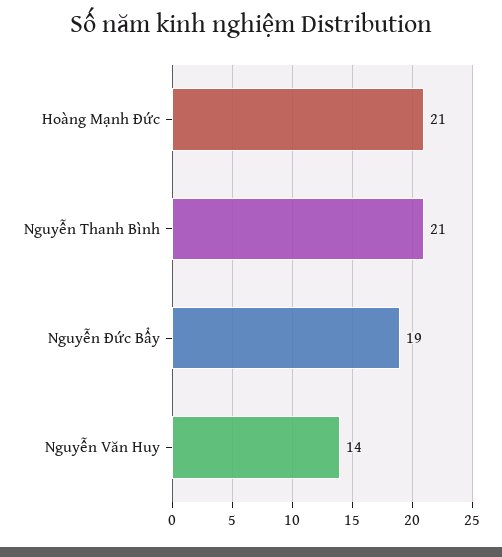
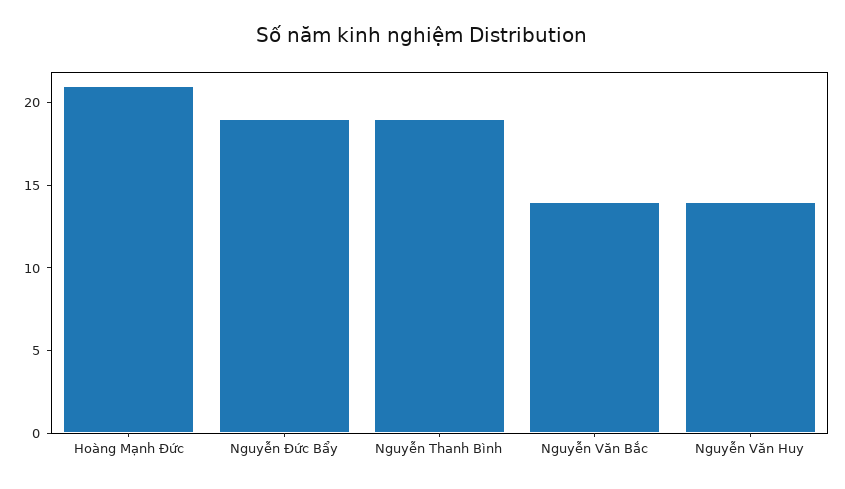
Nguyễn Thanh Bình: 21 -> 19
Nguyễn Văn Bắc: none -> 14

